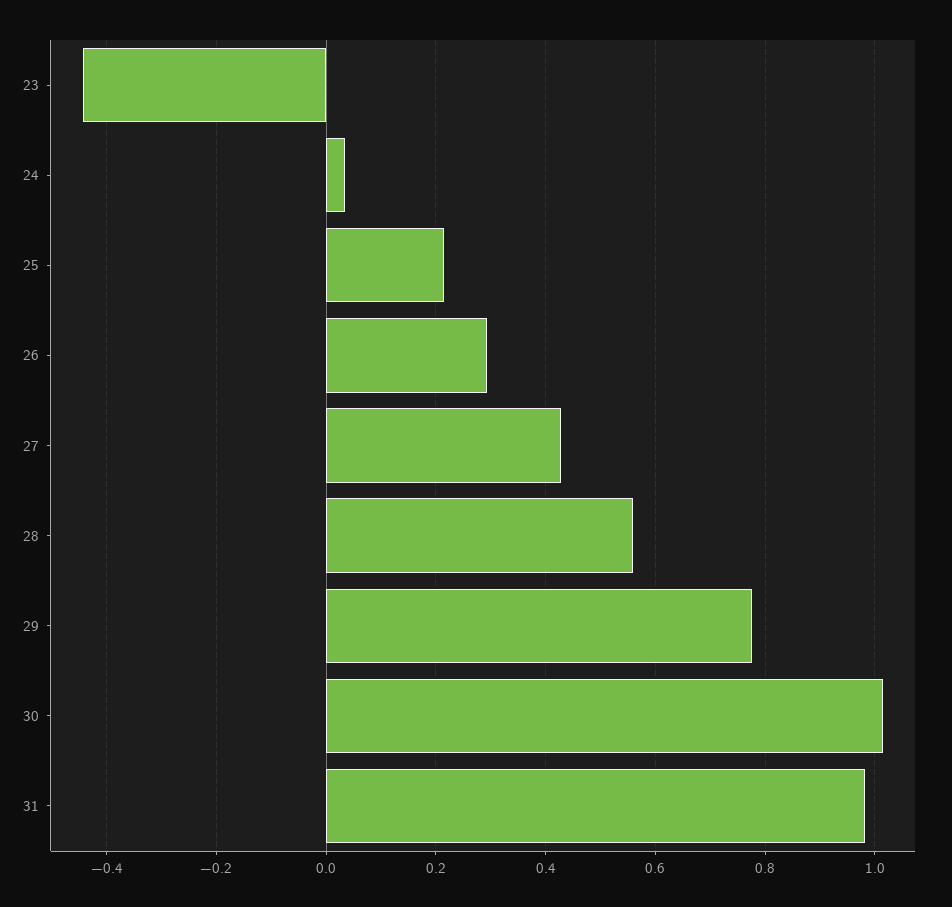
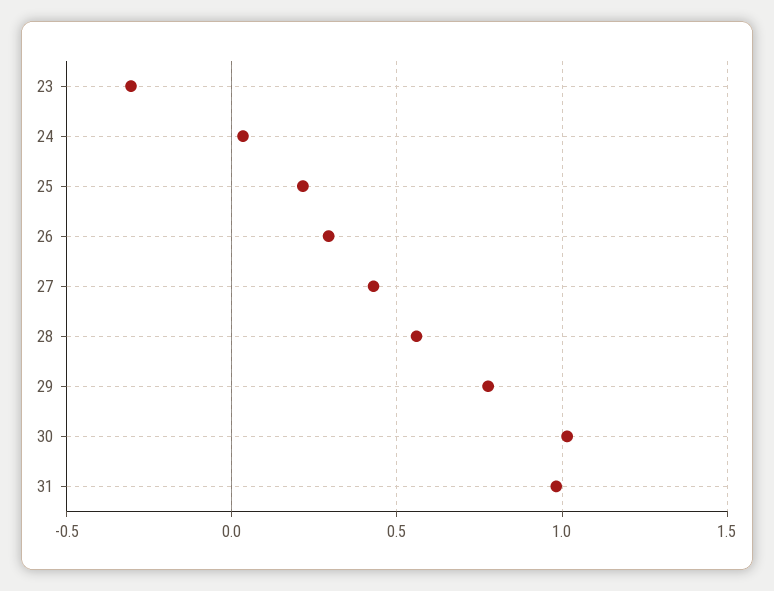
23: -0.44 -> -0.3

